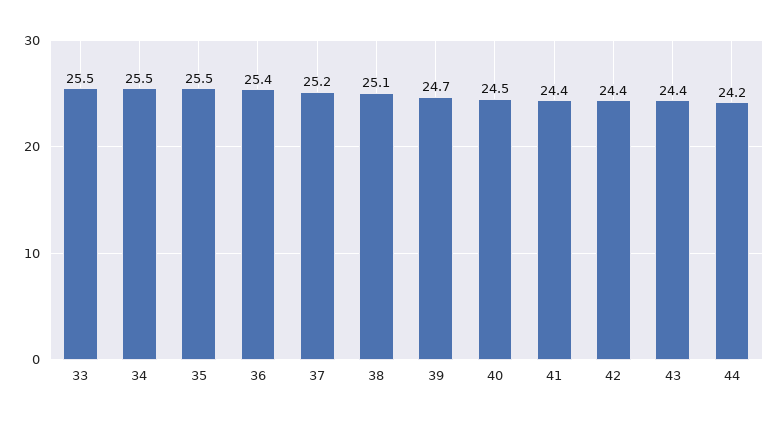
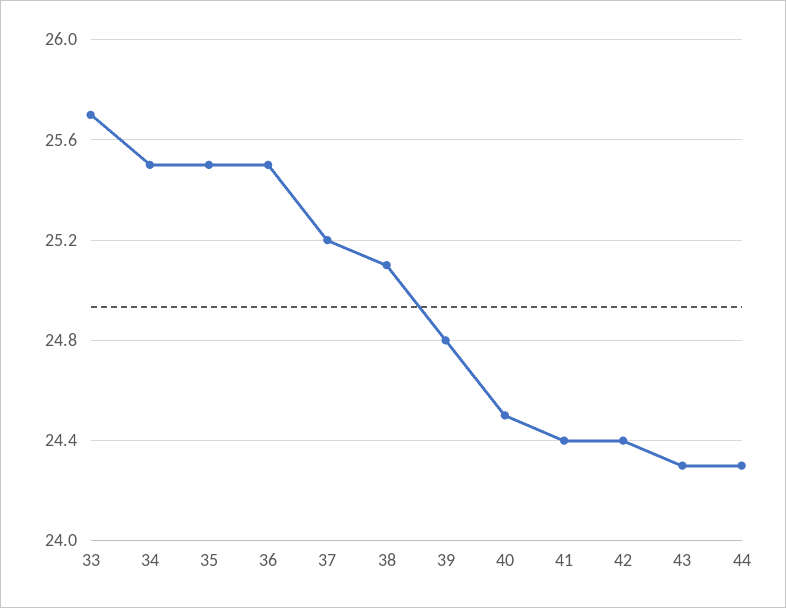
33: 25.5 -> 25.7
36: 25.4 -> 25.5
39: 24.7 -> 24.8
43: 24.4 -> 24.3
44: 24.2 -> 24.3

